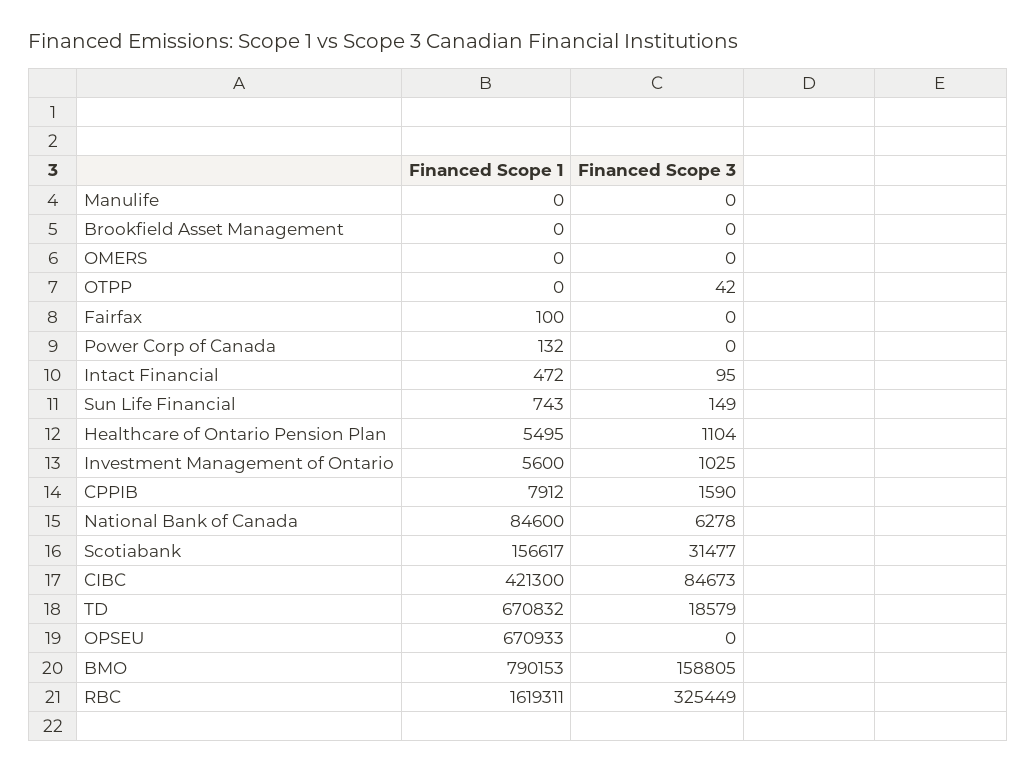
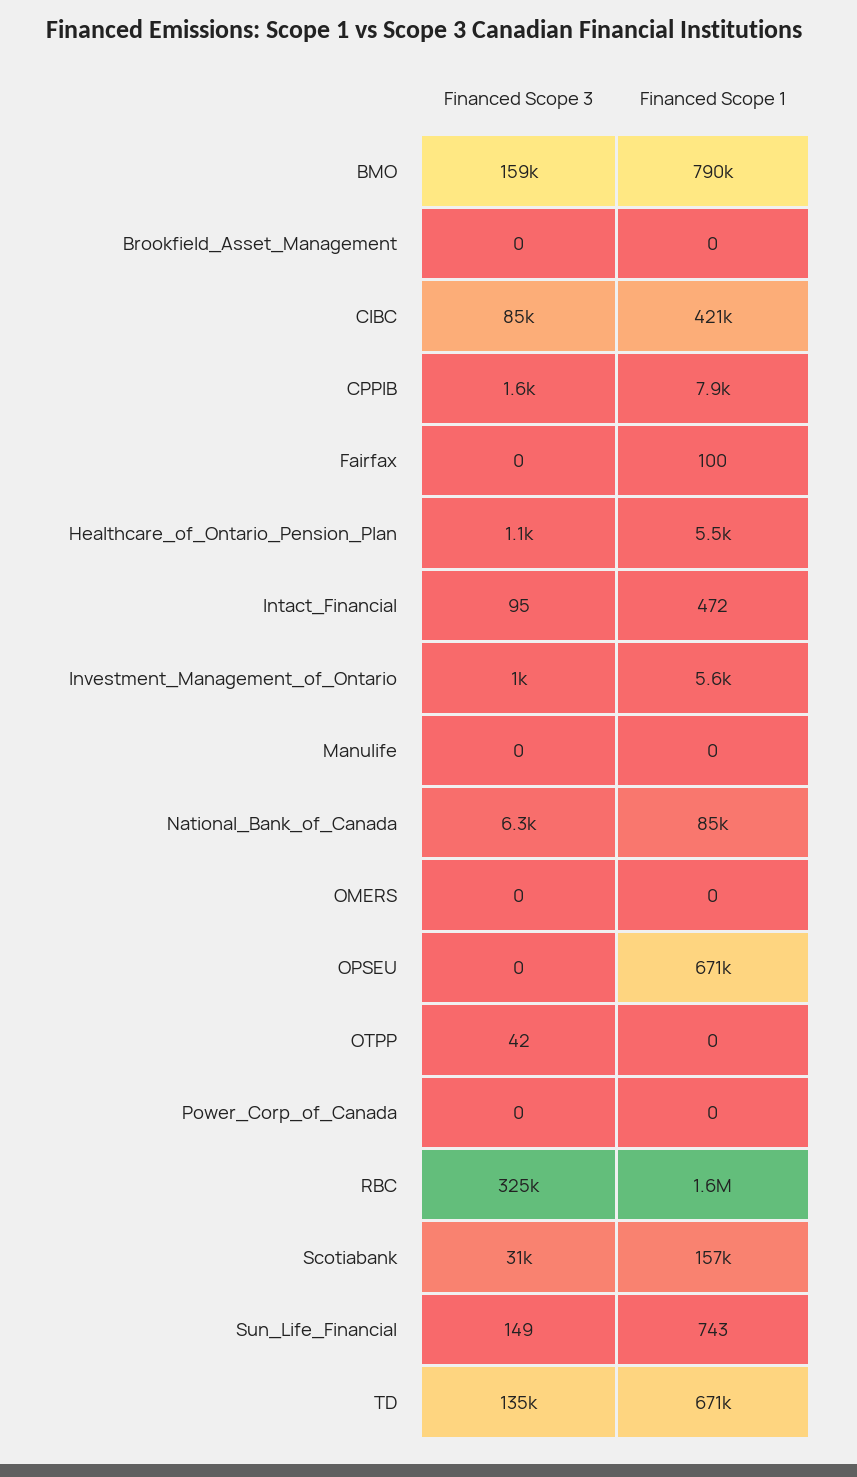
Financed Scope 1, Power Corp of Canada: 132 -> 0
Financed Scope 3, TD: 18579 -> 135000

